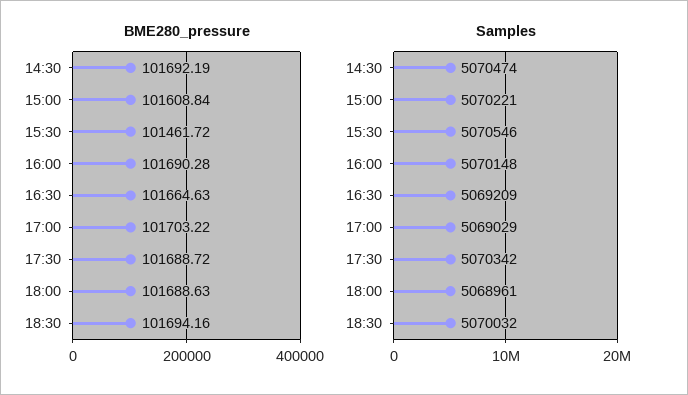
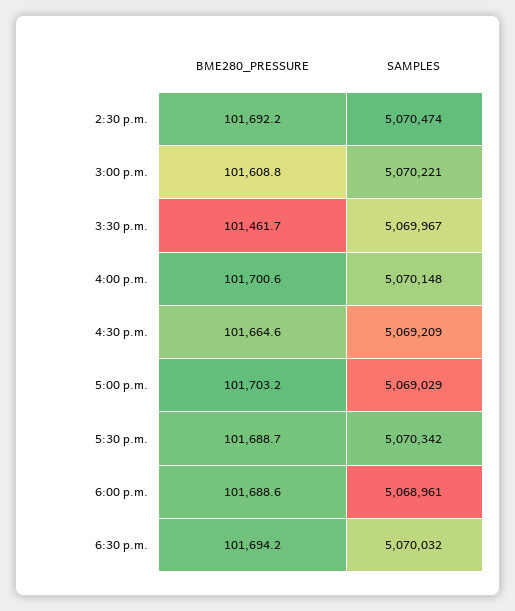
BME280_pressure, 16:00: 101690.28 -> 101700.6
Samples, 15:30: 5070546 -> 5069967

